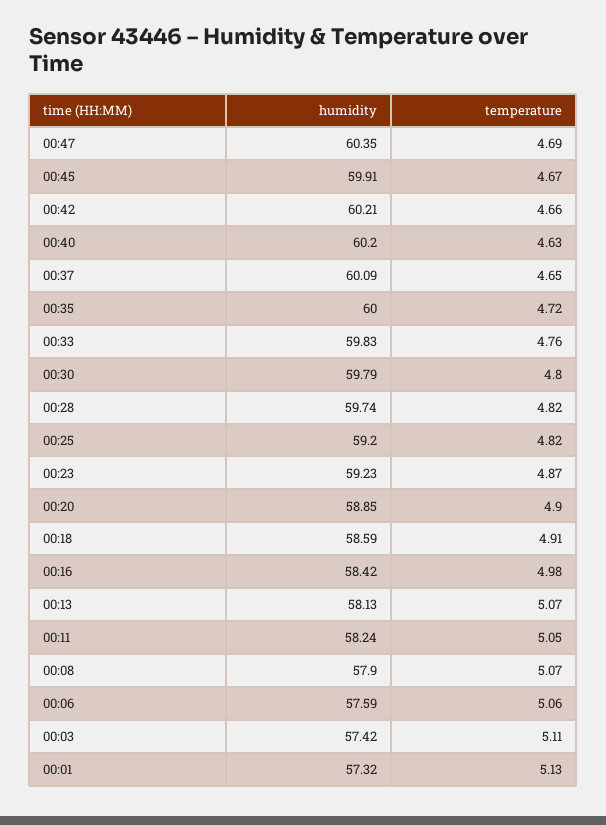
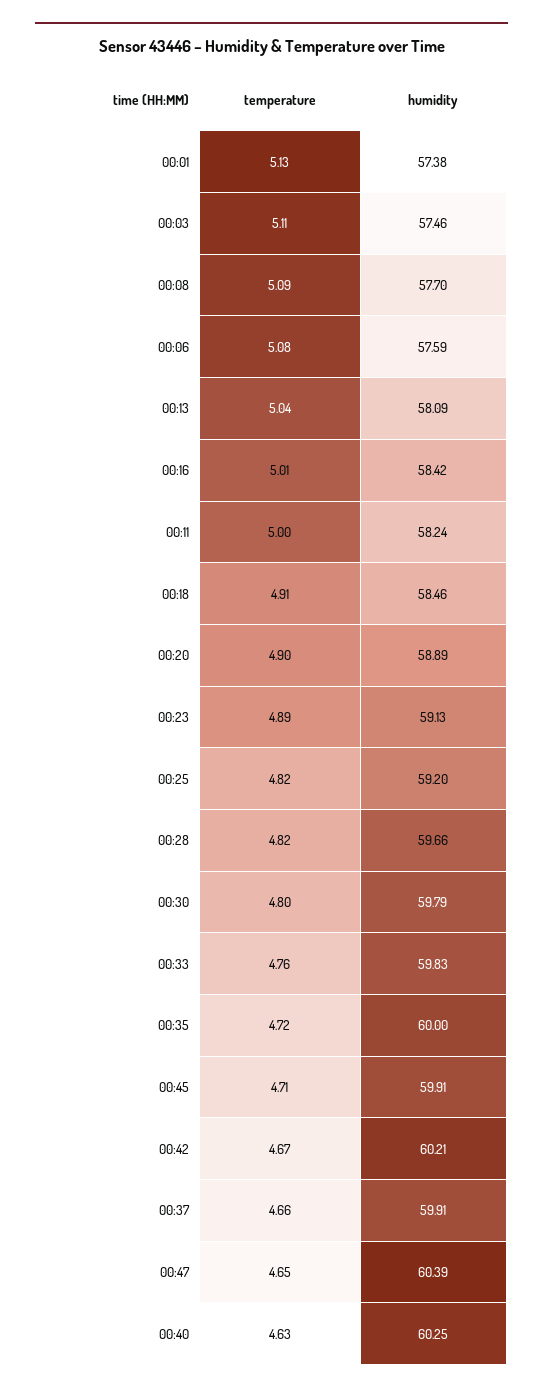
humidity, 00:47: 60.35 -> 60.39
temperature, 00:47: 4.69 -> 4.65
temperature, 00:45: 4.67 -> 4.71
temperature, 00:42: 4.66 -> 4.67
humidity, 00:40: 60.2 -> 60.25
humidity, 00:37: 60.09 -> 59.91
temperature, 00:37: 4.65 -> 4.66
humidity, 00:28: 59.74 -> 59.66
humidity, 00:23: 59.23 -> 59.13
temperature, 00:23: 4.87 -> 4.89
humidity, 00:20: 58.85 -> 58.89
humidity, 00:18: 58.59 -> 58.46
temperature, 00:16: 4.98 -> 5.01
humidity, 00:13: 58.13 -> 58.09
temperature, 00:13: 5.07 -> 5.04
temperature, 00:11: 5.05 -> 5
humidity, 00:08: 57.9 -> 57.7
temperature, 00:08: 5.07 -> 5.09
temperature, 00:06: 5.06 -> 5.08
humidity, 00:03: 57.42 -> 57.46
humidity, 00:01: 57.32 -> 57.38

